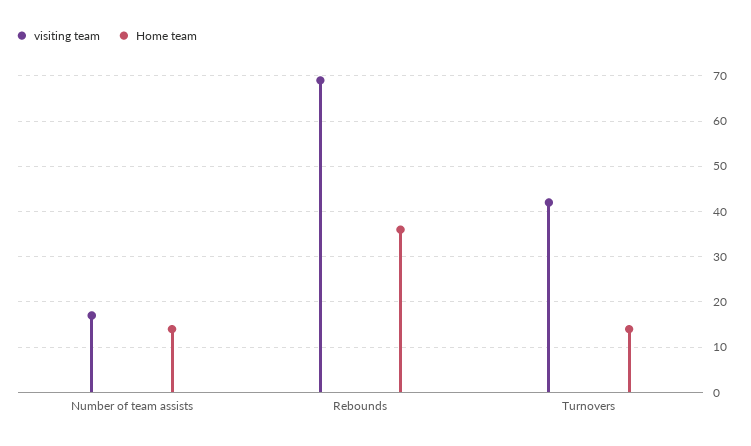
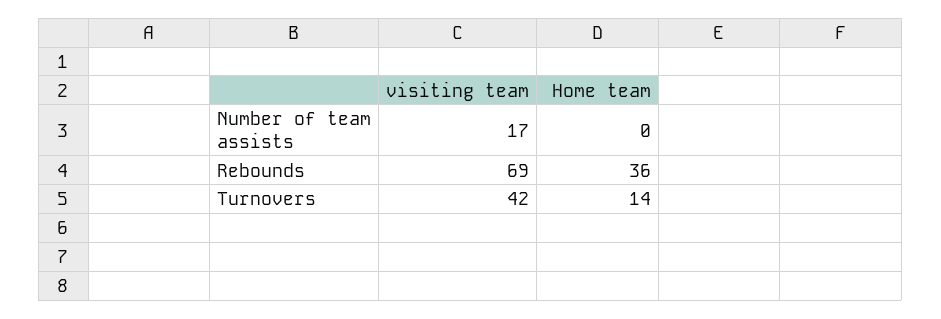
Home team, Number of team assists: 15 -> 0

